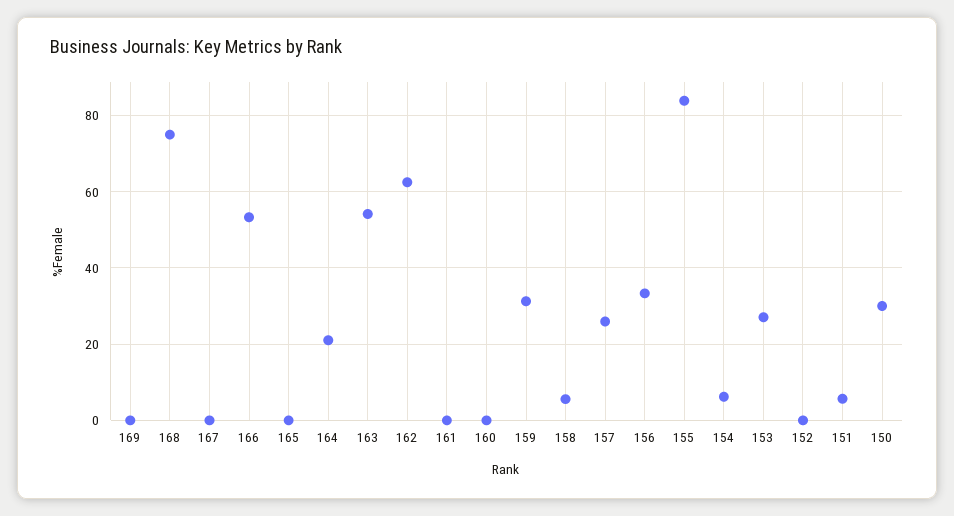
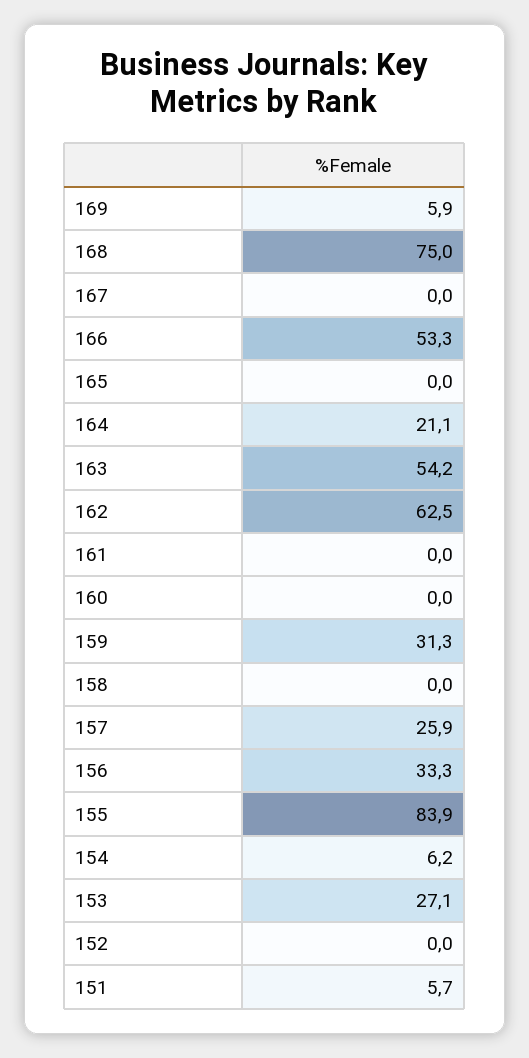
169: 0 -> 5.9
158: 6 -> 0
150: 30 -> none

